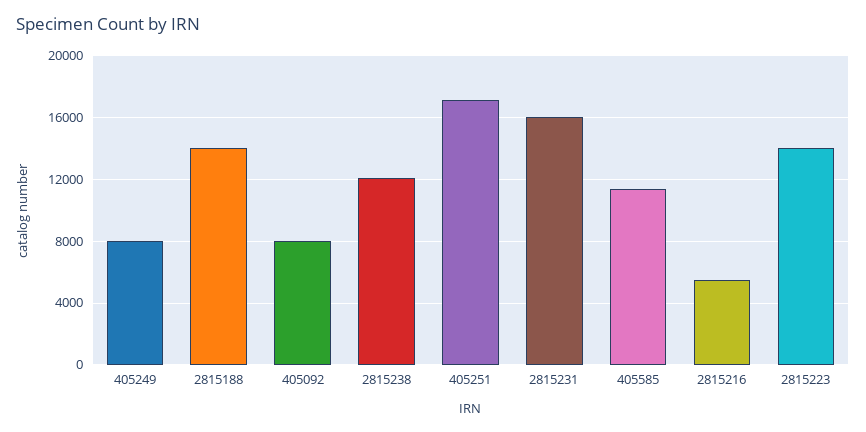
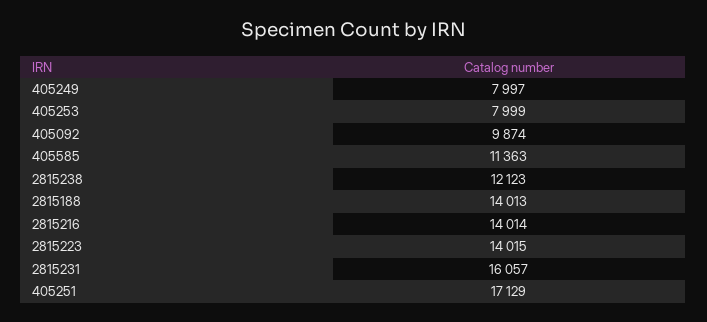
405092: 8000 -> 9874
2815216: 5500 -> 14014
405253: none -> 7999

